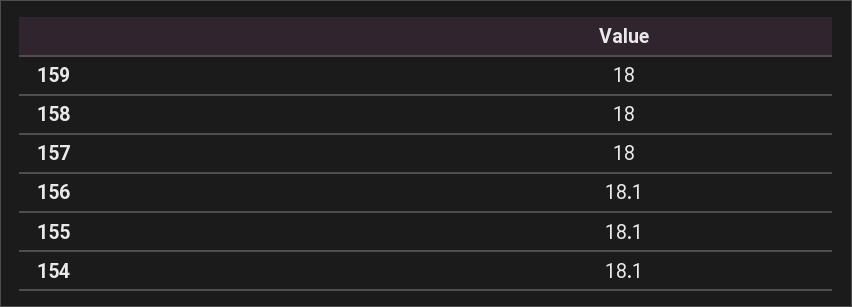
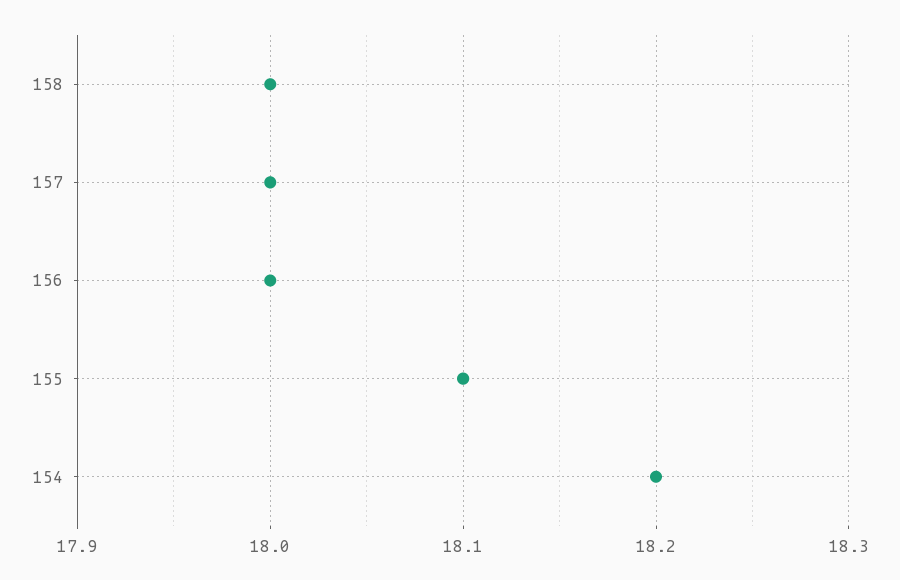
159: 18 -> none
156: 18.1 -> 18
154: 18.1 -> 18.2

